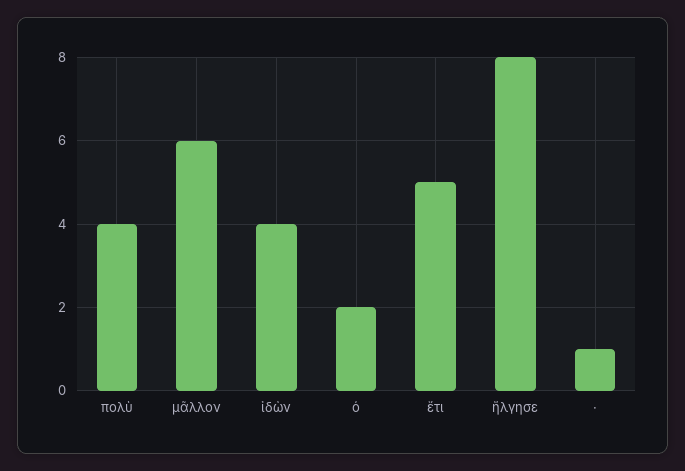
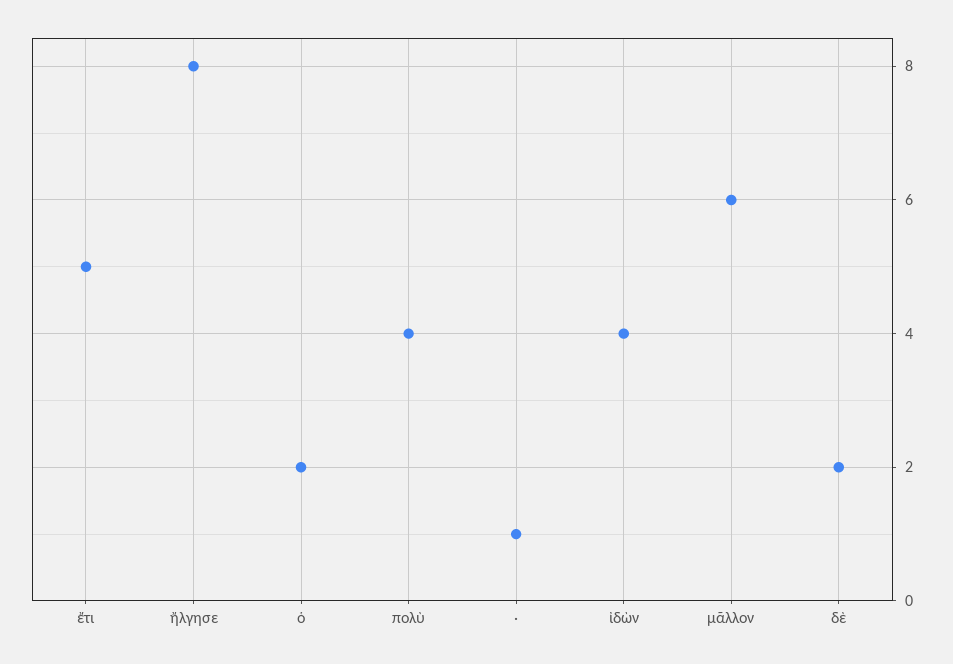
δὲ: none -> 2

